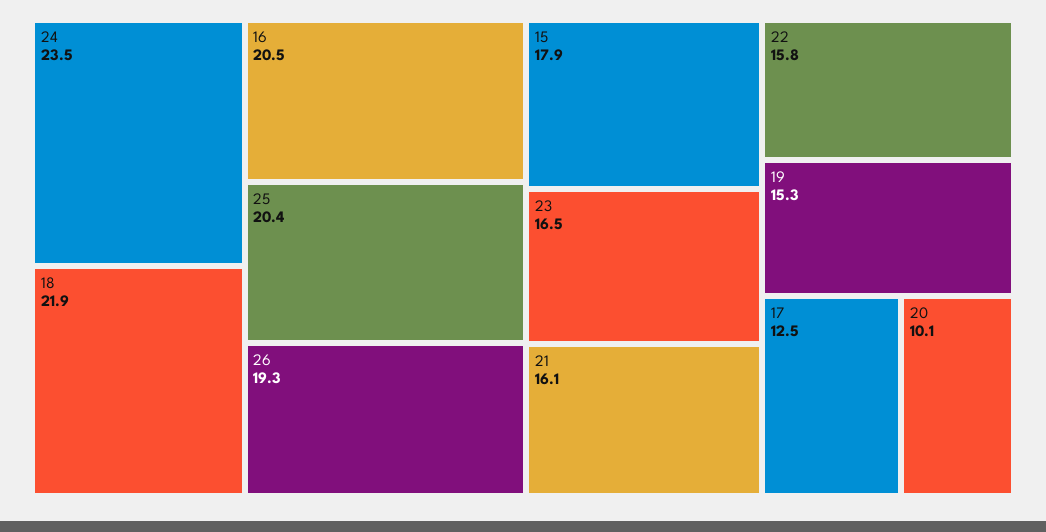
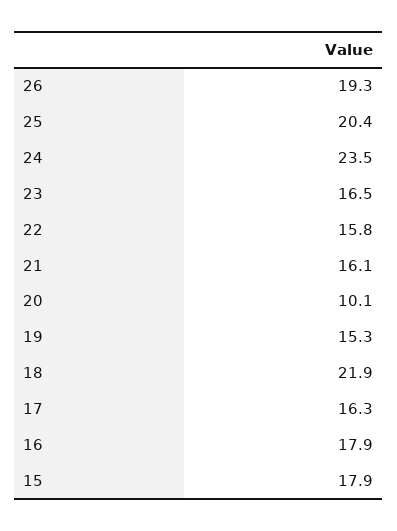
16: 20.5 -> 17.9
17: 12.5 -> 16.3

